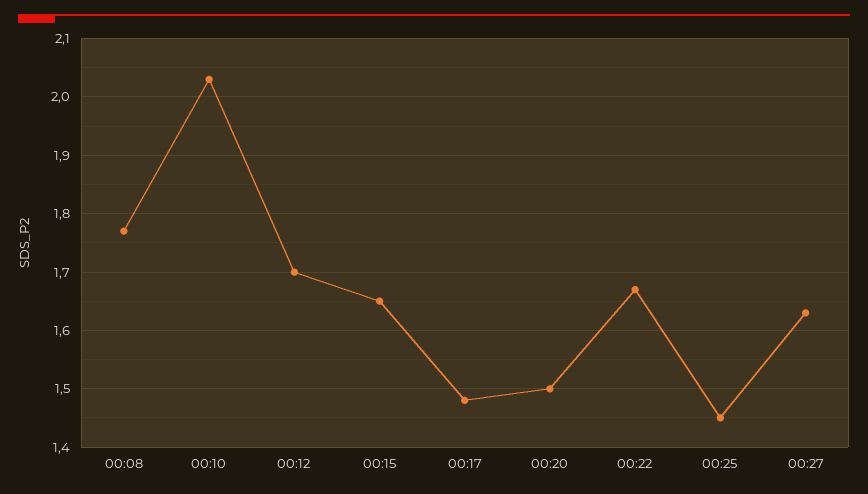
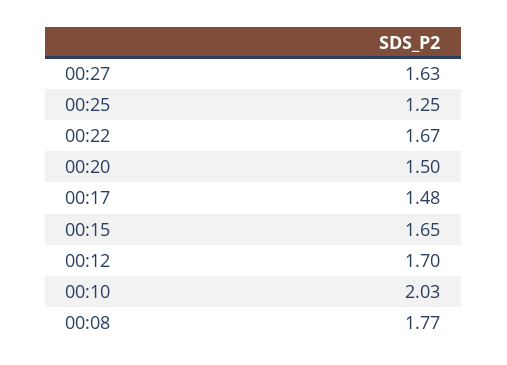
00:25: 1.45 -> 1.25

